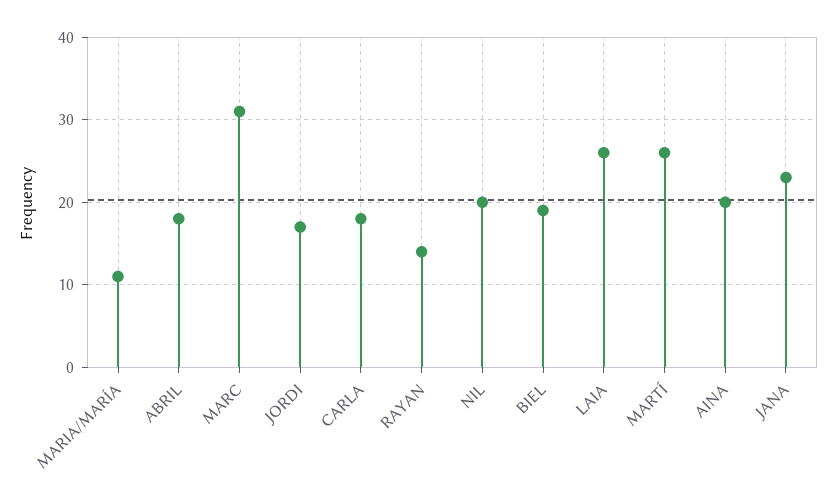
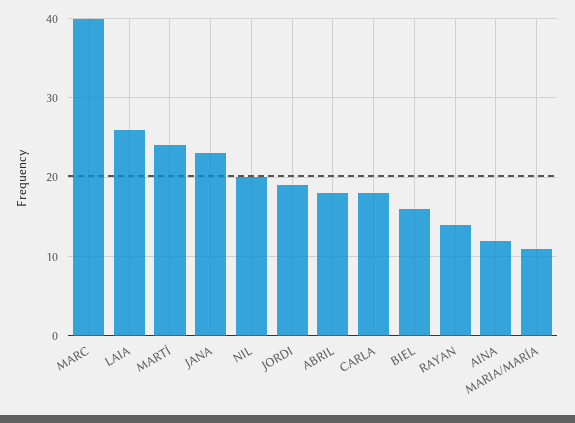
MARC: 31 -> 40
JORDI: 17 -> 19
BIEL: 19 -> 16
MARTÍ: 26 -> 24
AINA: 20 -> 12

